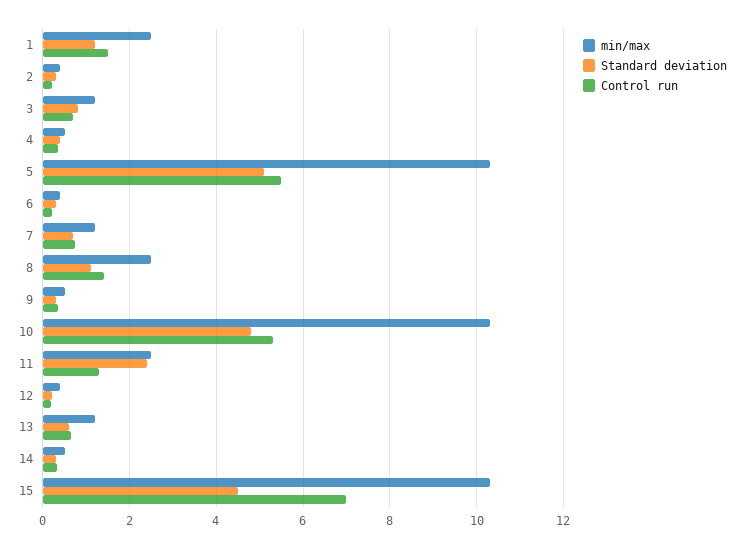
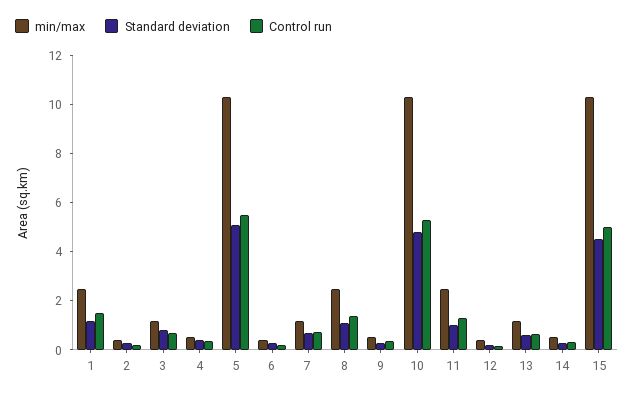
Standard deviation, 11: 2.4 -> 1
Control run, 15: 7 -> 5

